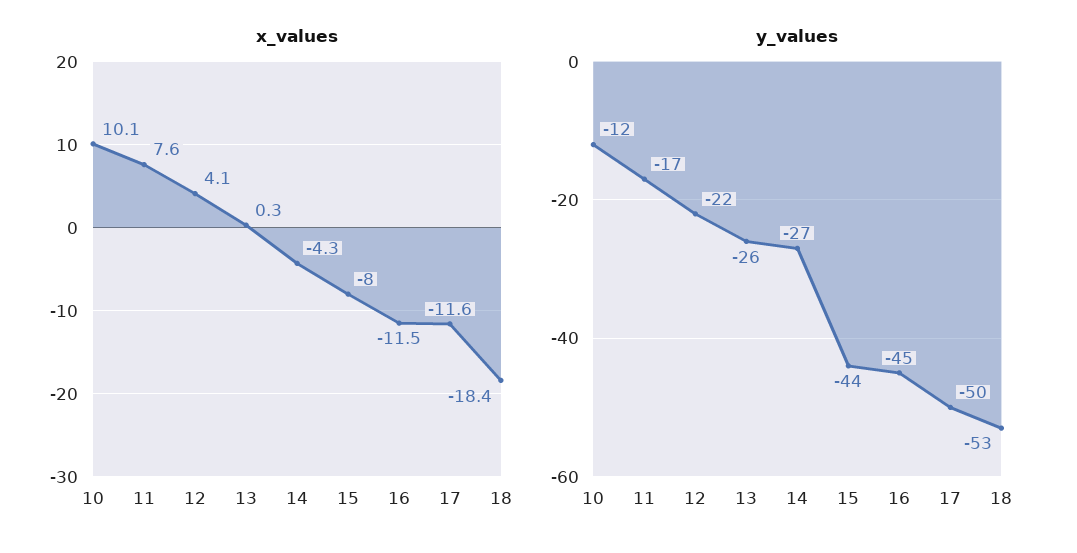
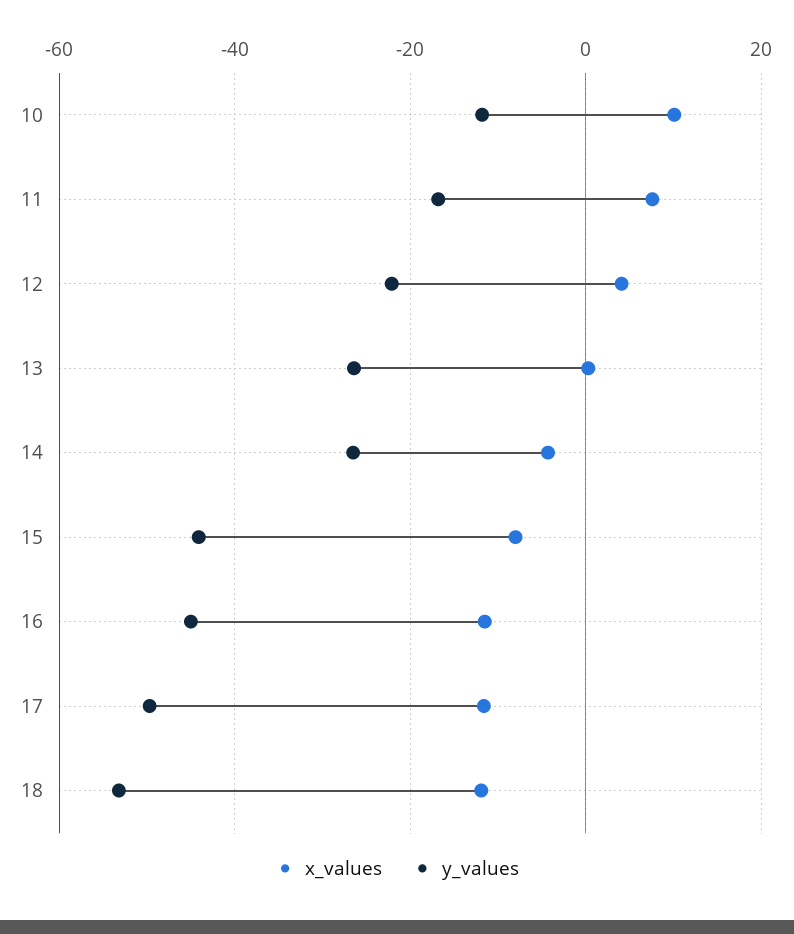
x_values, 18: -18.4 -> -12

